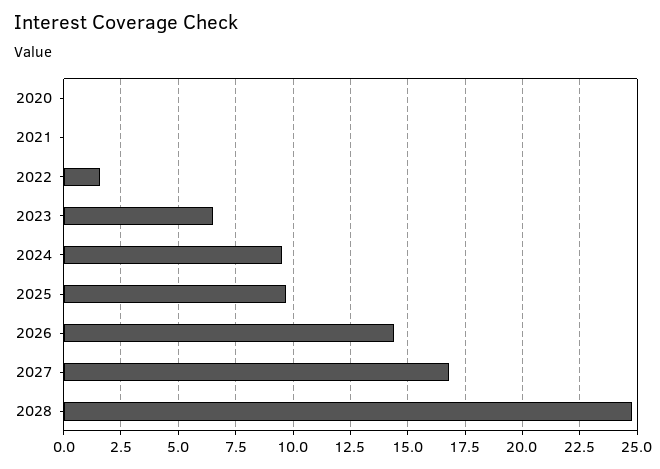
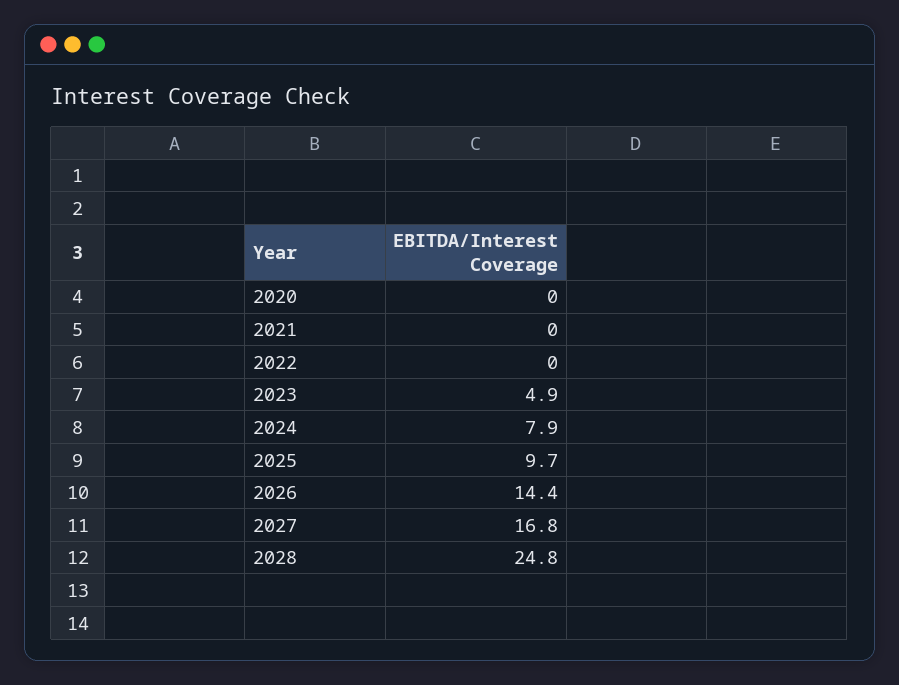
2022: 1.5 -> 0
2023: 6.5 -> 4.9
2024: 9.5 -> 7.9

